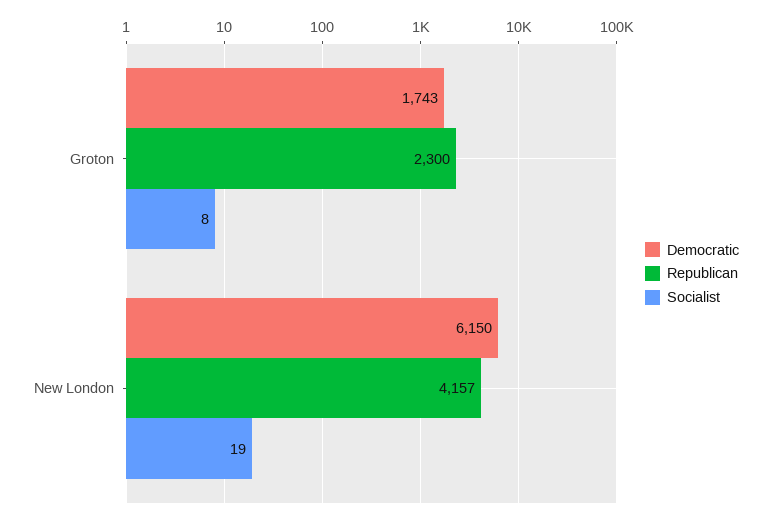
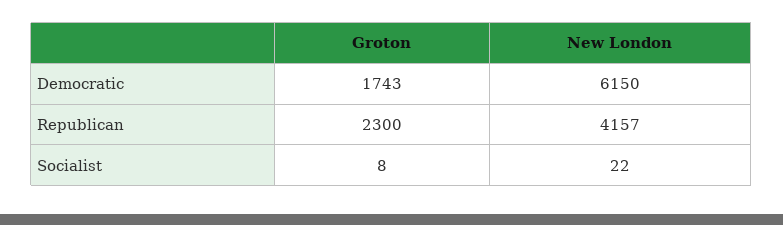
Socialist, New London: 19 -> 22

